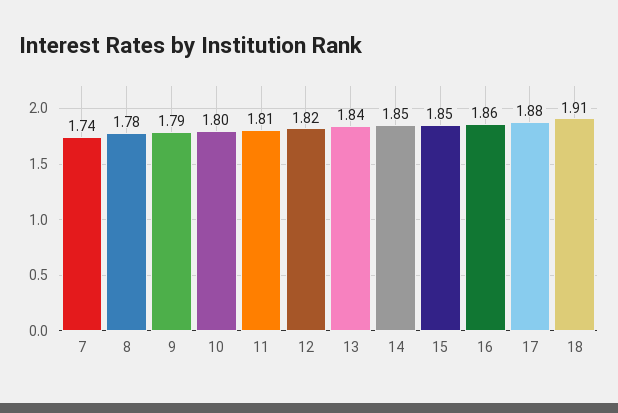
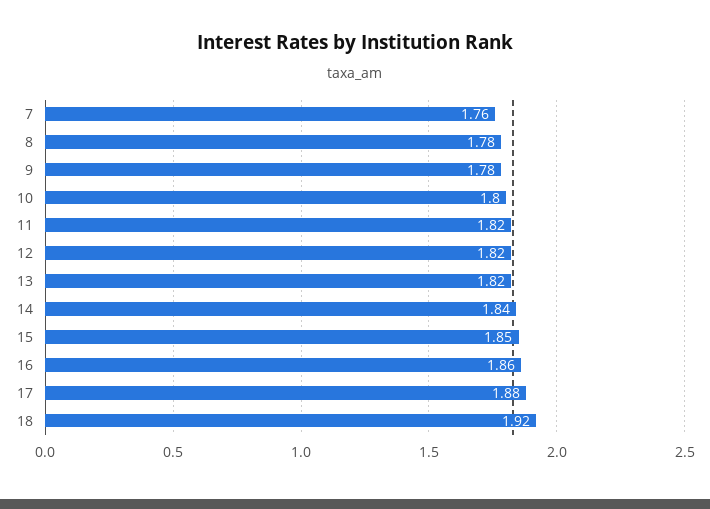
7: 1.74 -> 1.76
9: 1.79 -> 1.78
11: 1.81 -> 1.82
13: 1.84 -> 1.82
14: 1.85 -> 1.84
18: 1.91 -> 1.92

